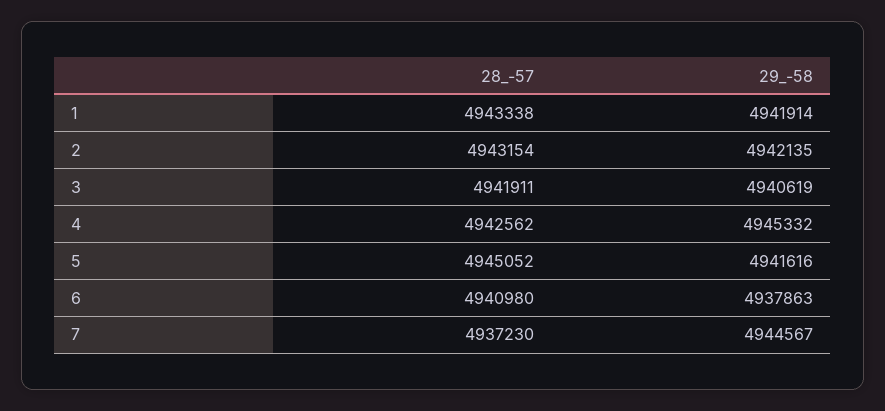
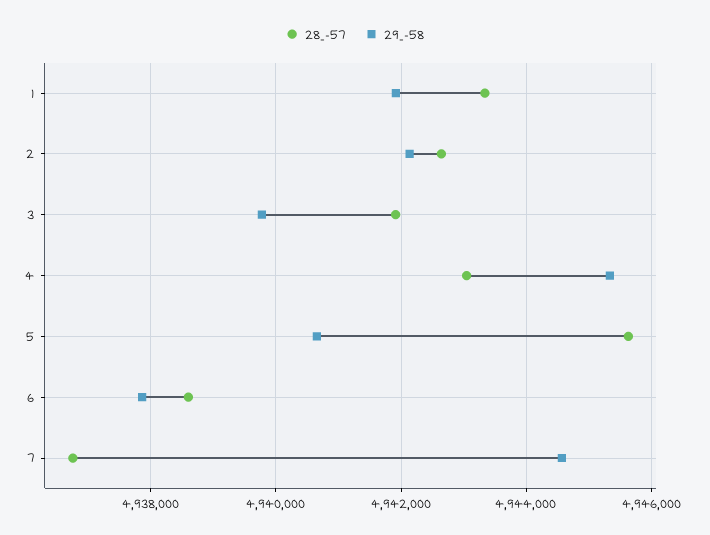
28_-57, 2: 4943154 -> 4942600
29_-58, 3: 4940619 -> 4939800
28_-57, 4: 4942562 -> 4943000
28_-57, 5: 4945052 -> 4945600
29_-58, 5: 4941616 -> 4940600
28_-57, 6: 4940980 -> 4938600
28_-57, 7: 4937230 -> 4936800

